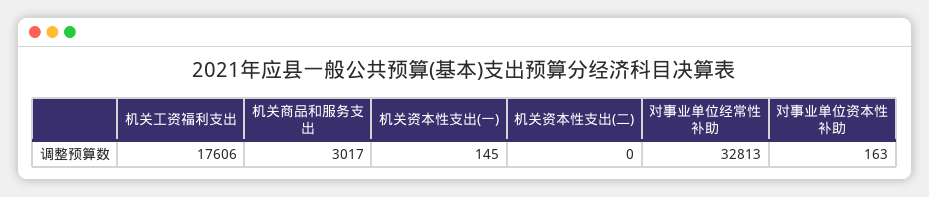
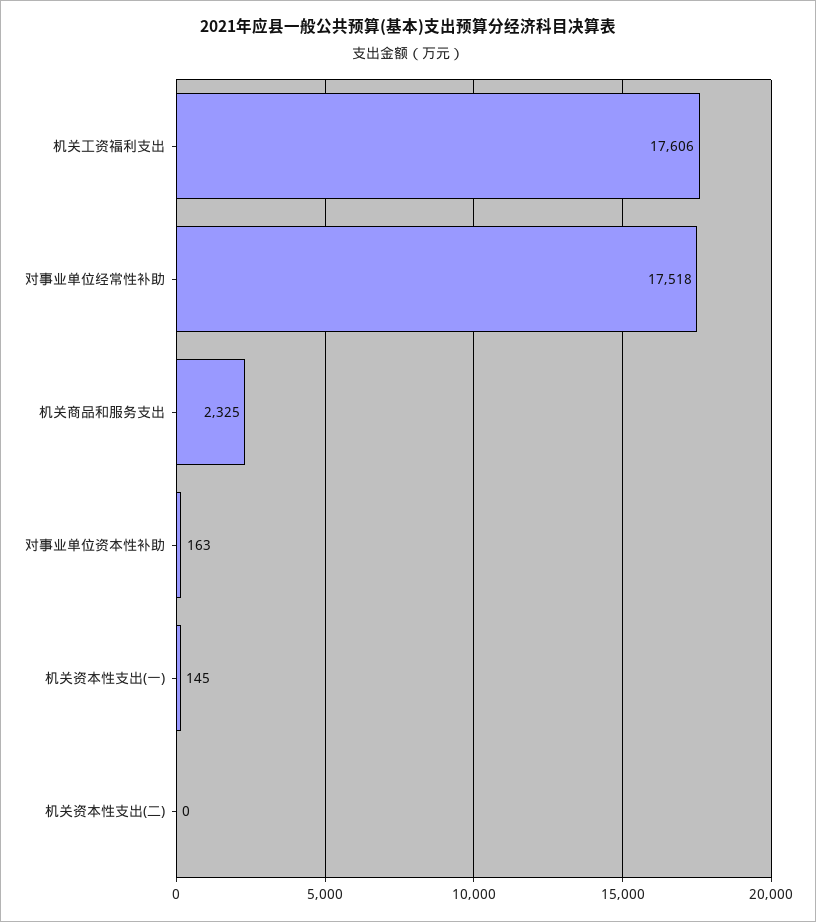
机关商品和服务支出: 3017 -> 2325
对事业单位经常性补助: 32813 -> 17518

